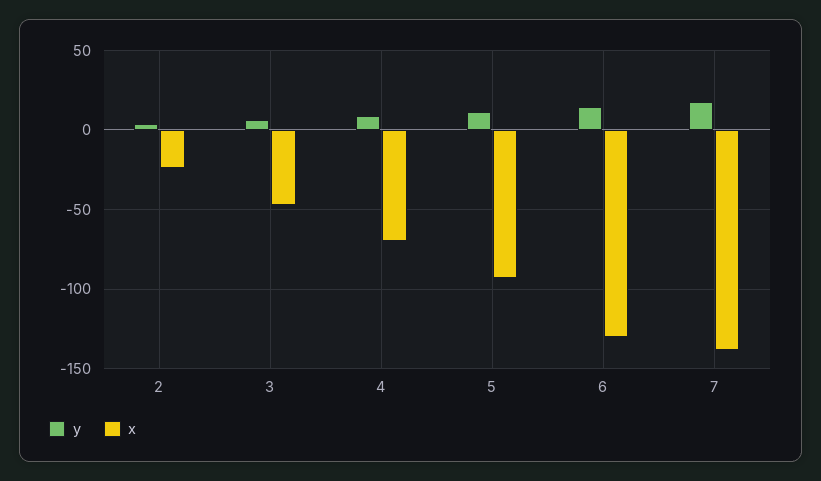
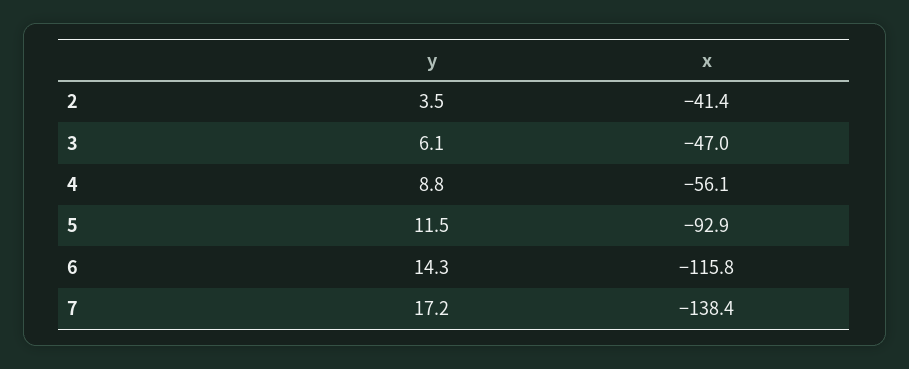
x, 2: -25 -> -41.4
x, 4: -70 -> -56.1
x, 6: -130 -> -115.8

